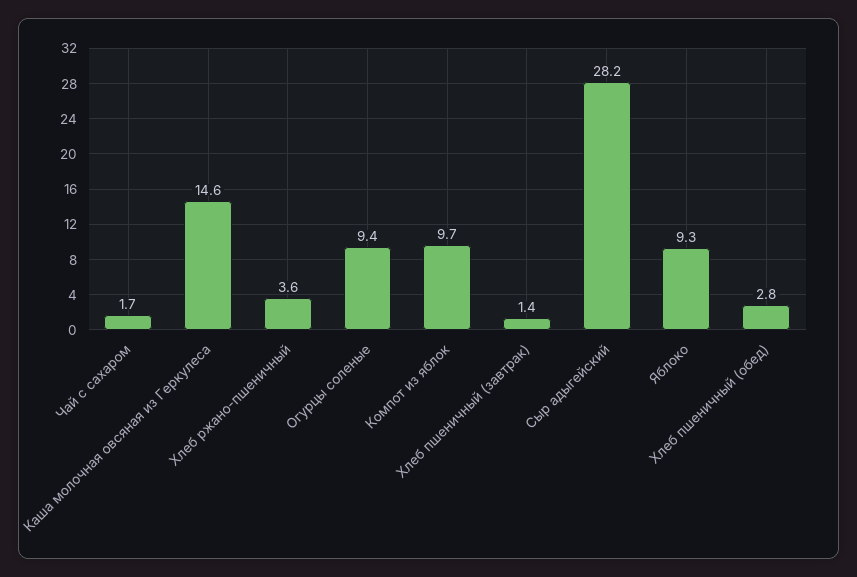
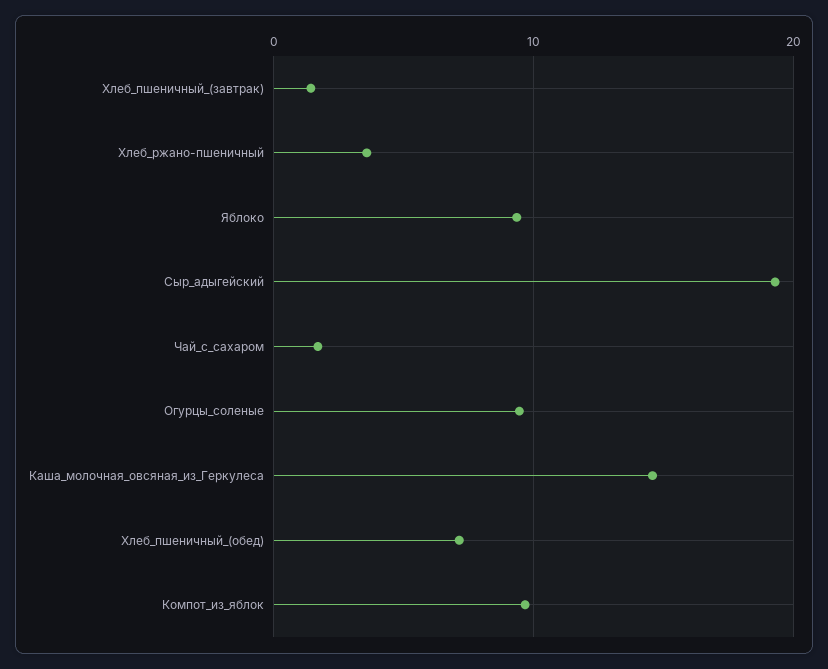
Сыр адыгейский: 28.2 -> 19
Хлеб пшеничный (обед): 2.8 -> 7

